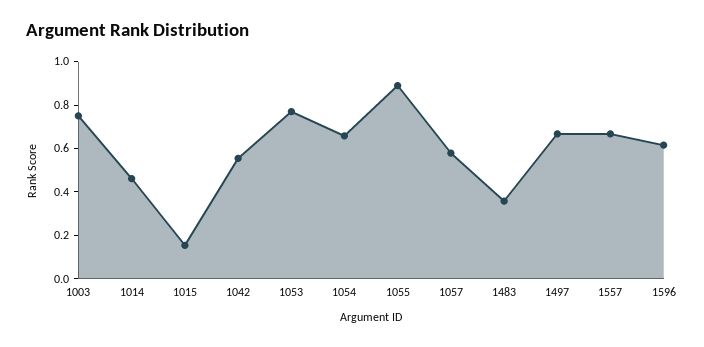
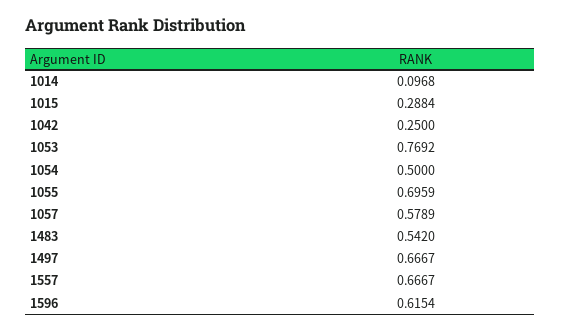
1003: 0.75 -> none
1014: 0.45 -> 0.0968
1015: 0.15 -> 0.2884
1042: 0.55 -> 0.25
1054: 0.65 -> 0.5
1055: 0.9 -> 0.6959
1483: 0.35 -> 0.542

